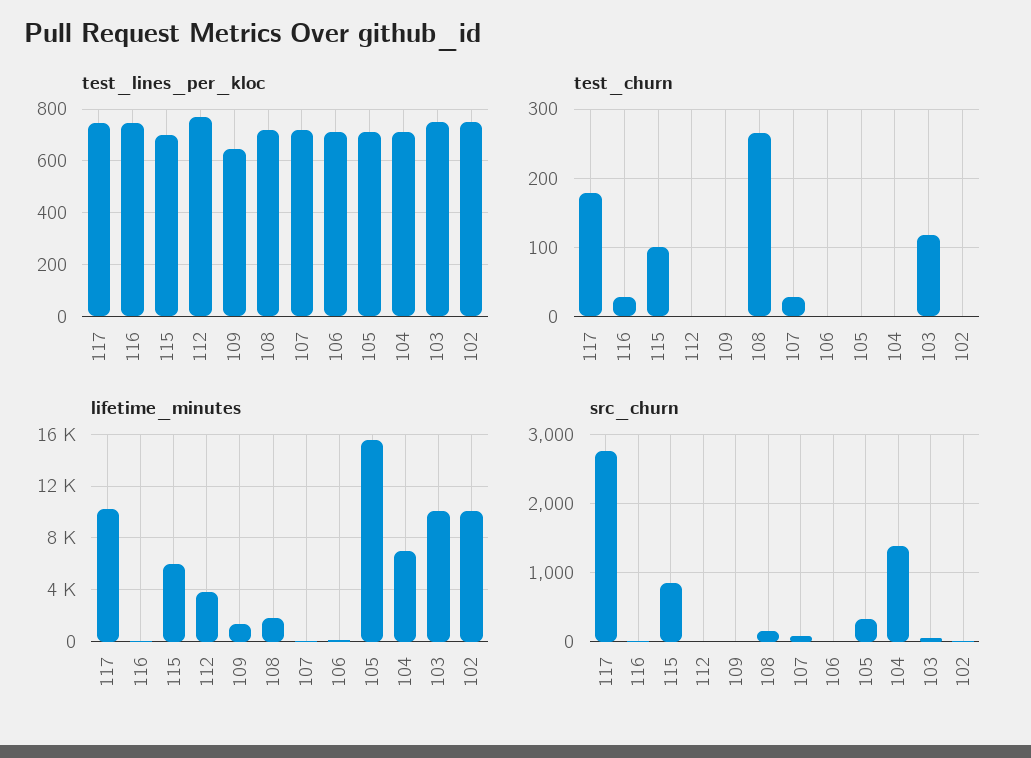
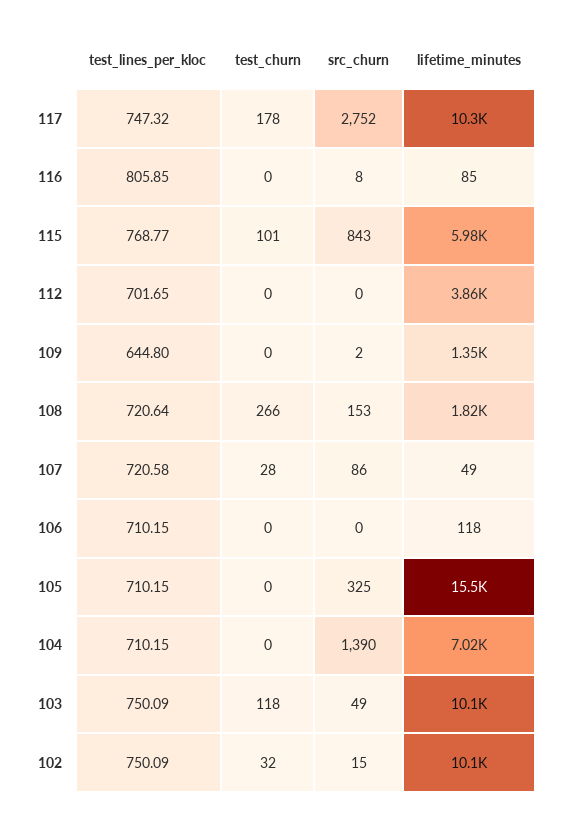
test_lines_per_kloc, 116: 750 -> 805.85
test_lines_per_kloc, 115: 700 -> 768.77
test_lines_per_kloc, 112: 775 -> 701.65
test_churn, 116: 30 -> 0
test_churn, 102: 0 -> 32

